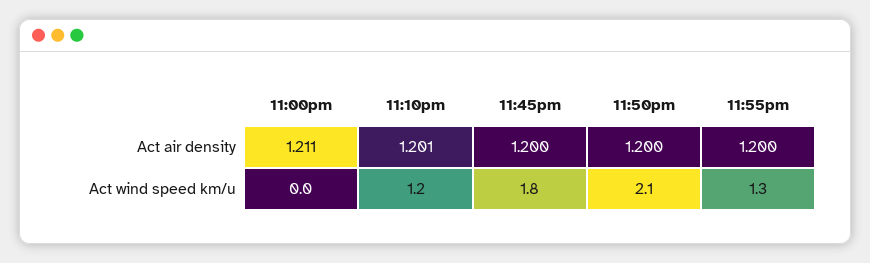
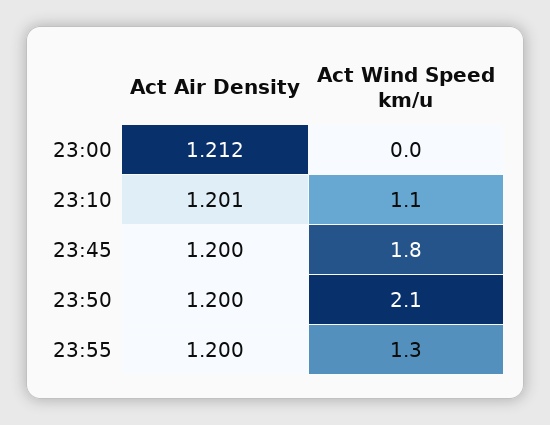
11:00pm, Act air density: 1.211 -> 1.212
11:10pm, Act wind speed km/u: 1.2 -> 1.1

